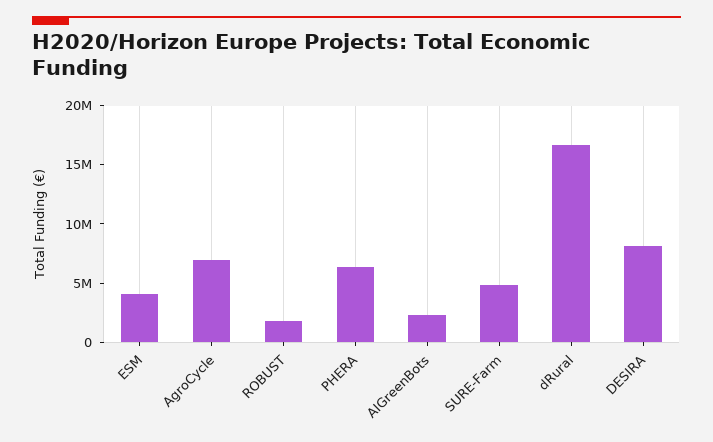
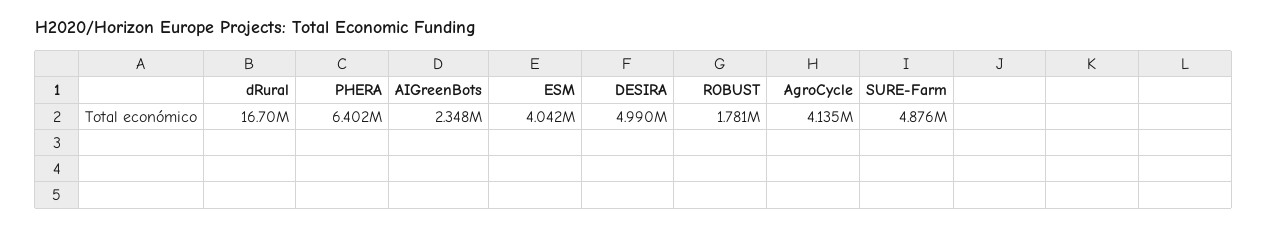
AgroCycle: 7000000 -> 4135000
DESIRA: 8000000 -> 4990000

